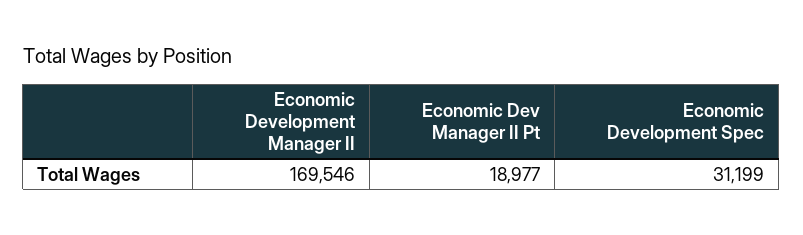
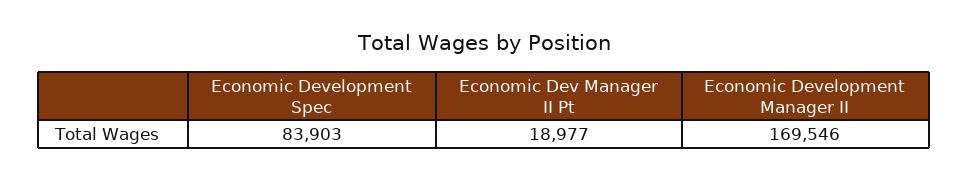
Economic Development Spec: 31199 -> 83903

